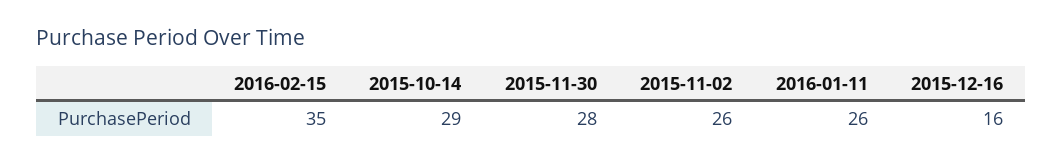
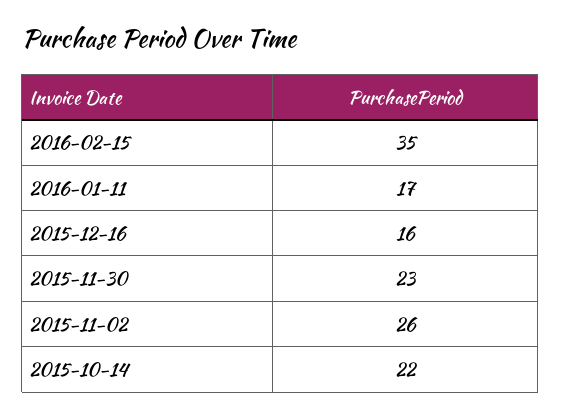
2015-10-14: 29 -> 22
2015-11-30: 28 -> 23
2016-01-11: 26 -> 17

